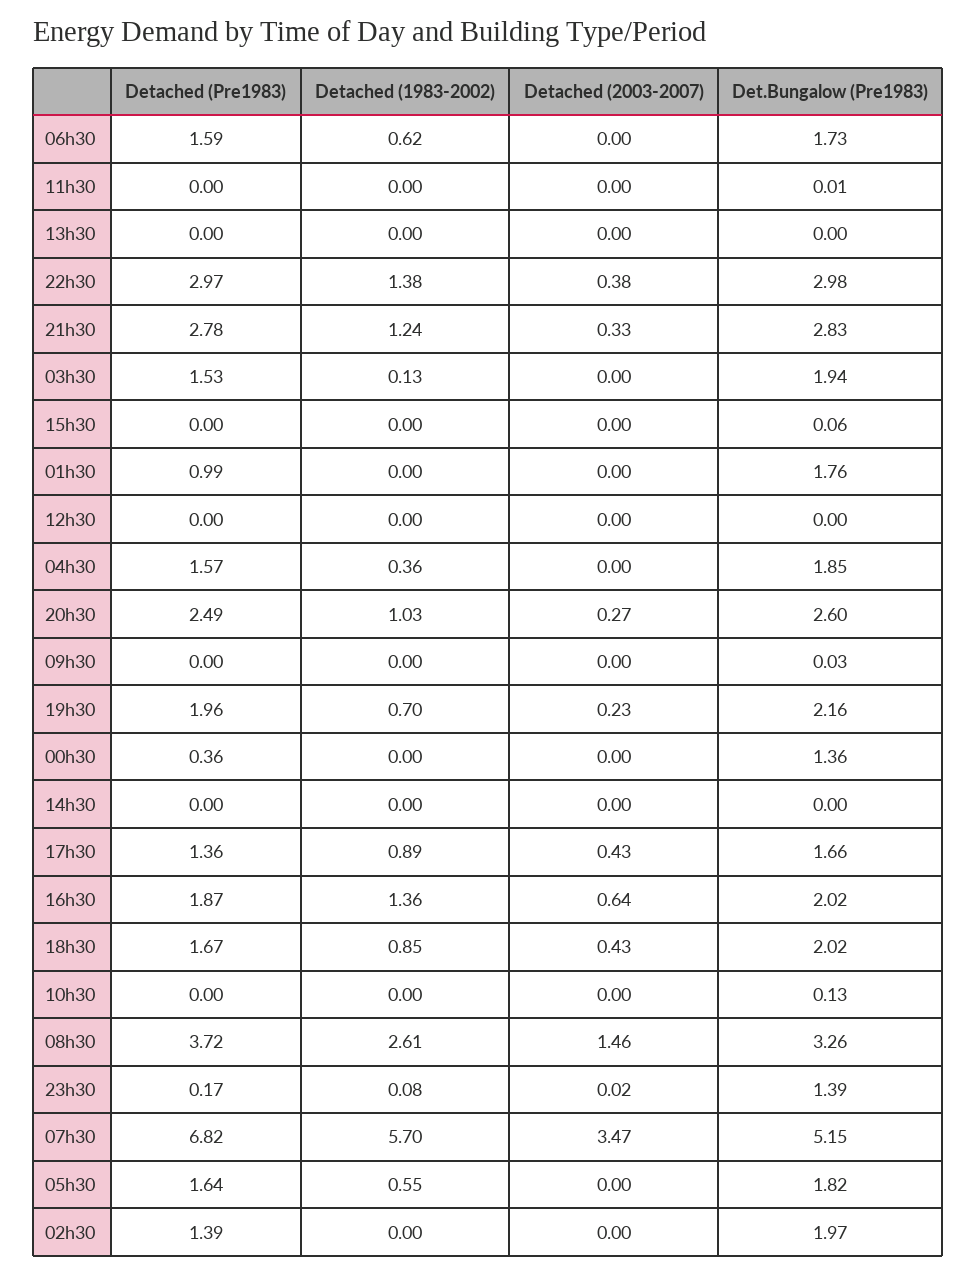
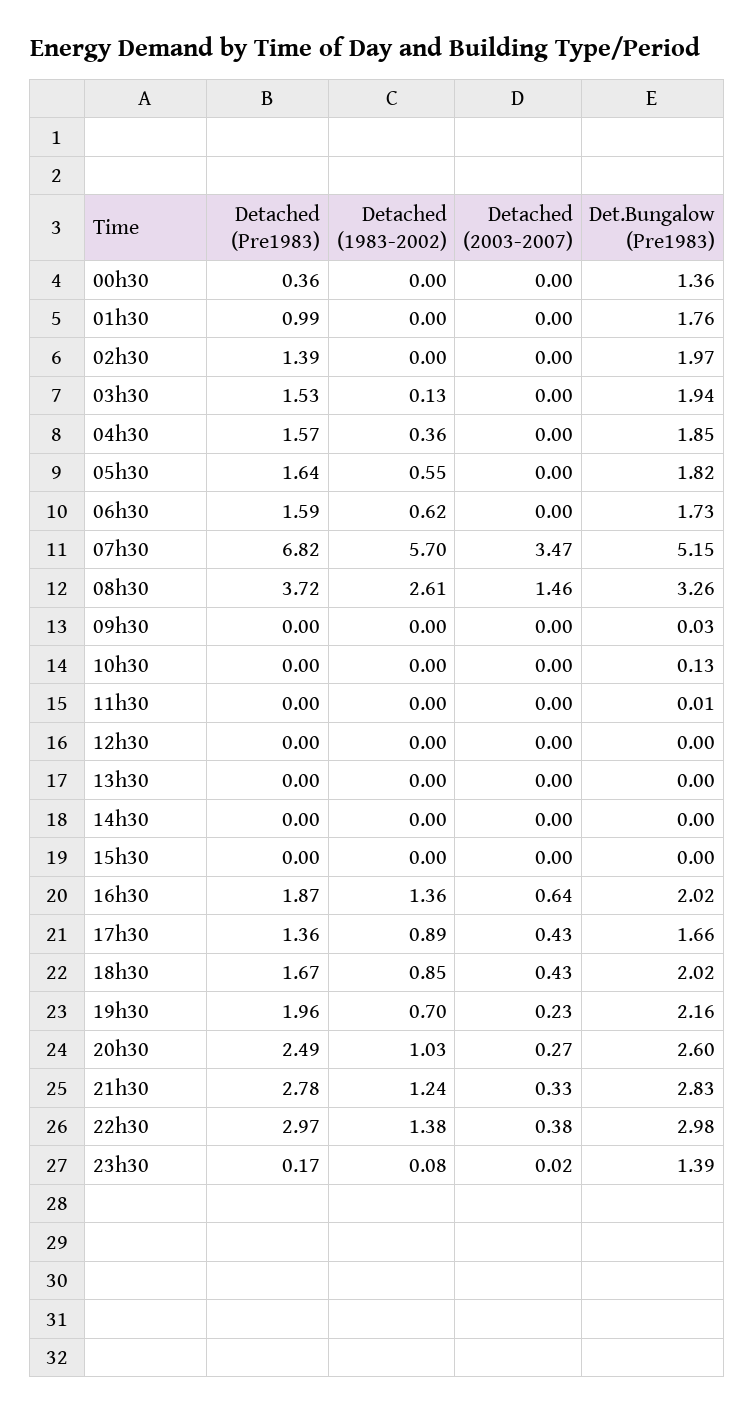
Det.Bungalow (Pre1983), 15h30: 0.06 -> 0

